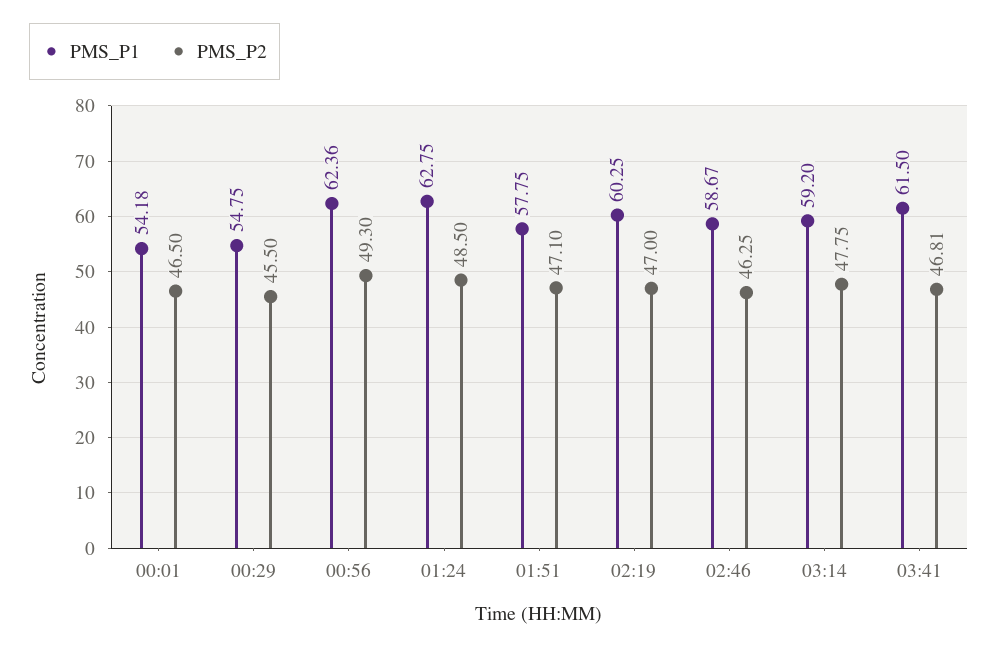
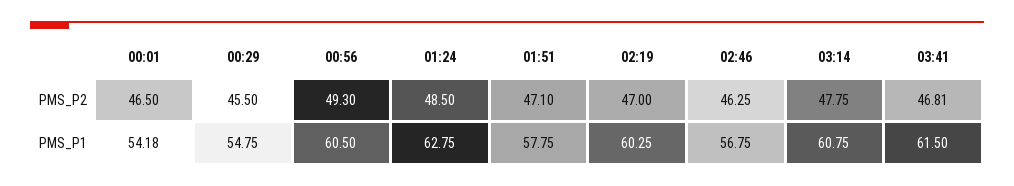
PMS_P1, 00:56: 62.36 -> 60.5
PMS_P1, 02:46: 58.67 -> 56.75
PMS_P1, 03:14: 59.2 -> 60.75

